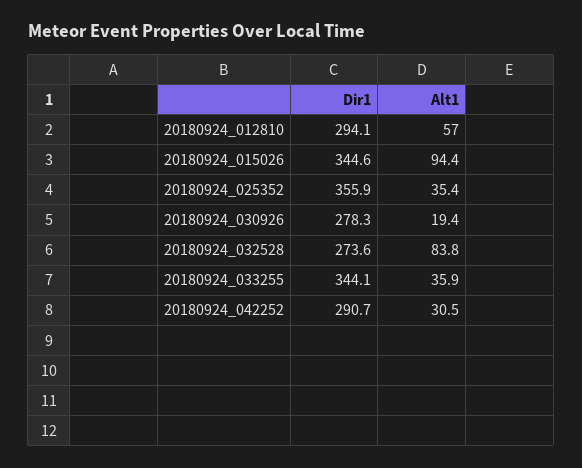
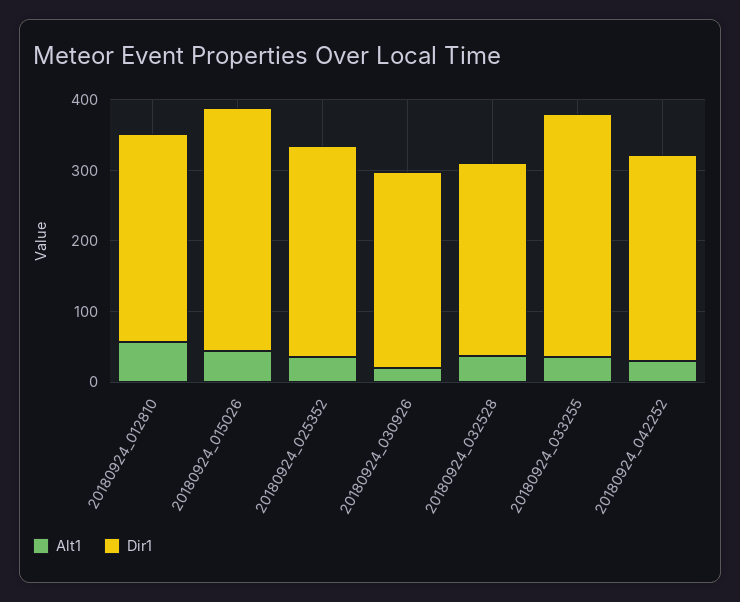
Alt1, 20180924_015026: 94.4 -> 40
Dir1, 20180924_025352: 355.9 -> 300
Alt1, 20180924_032528: 83.8 -> 40

